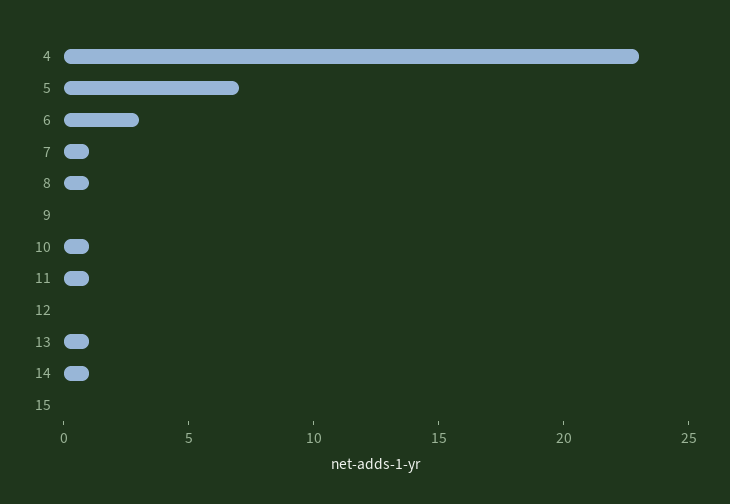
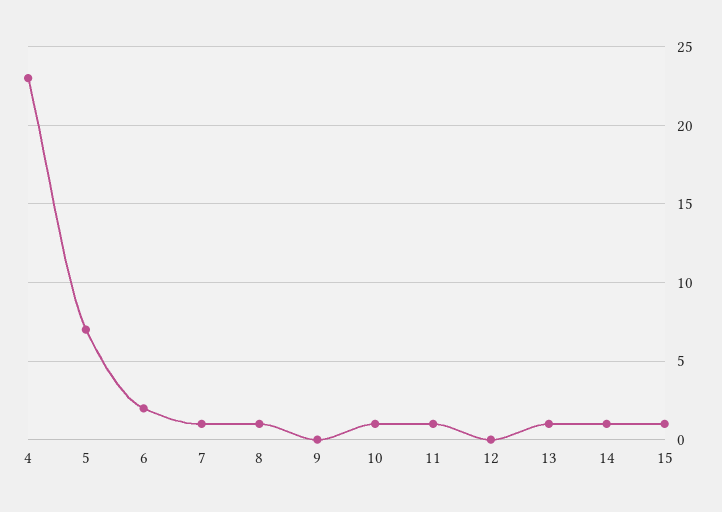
6: 3 -> 2
15: 0 -> 1

